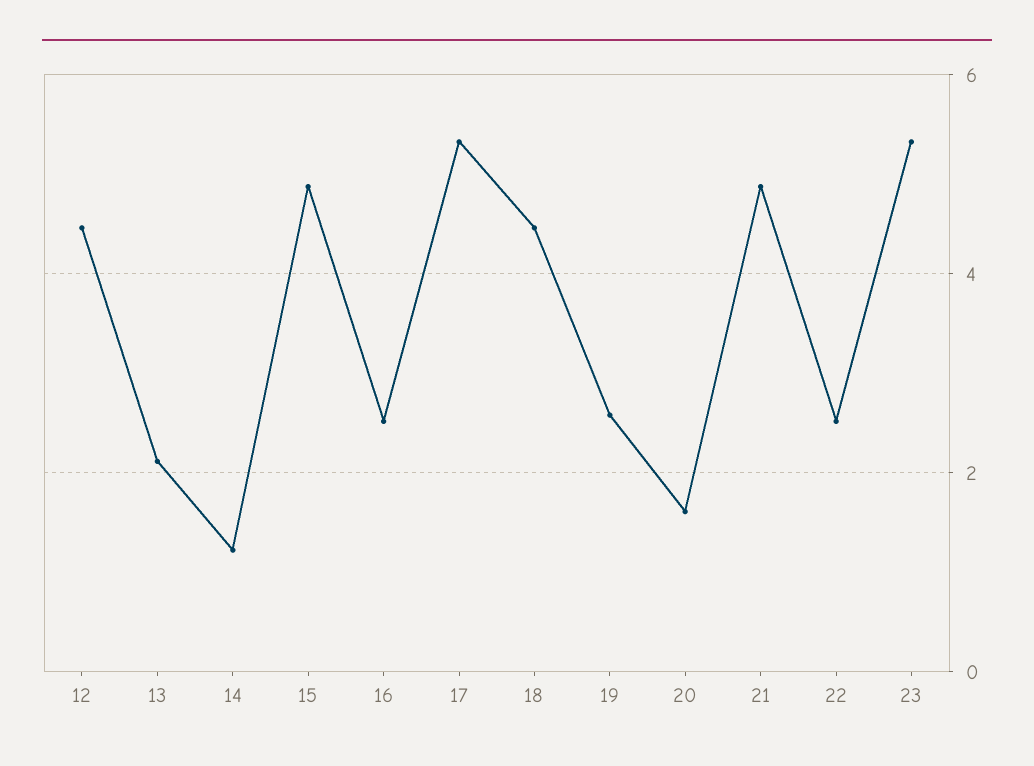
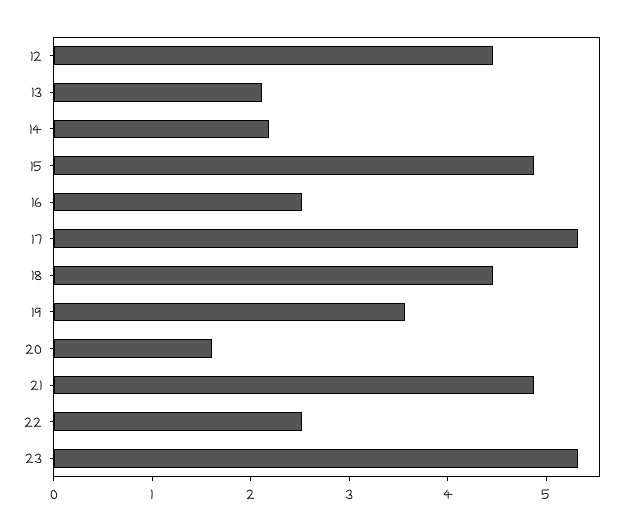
14: 1.2 -> 2.2
19: 2.6 -> 3.6

